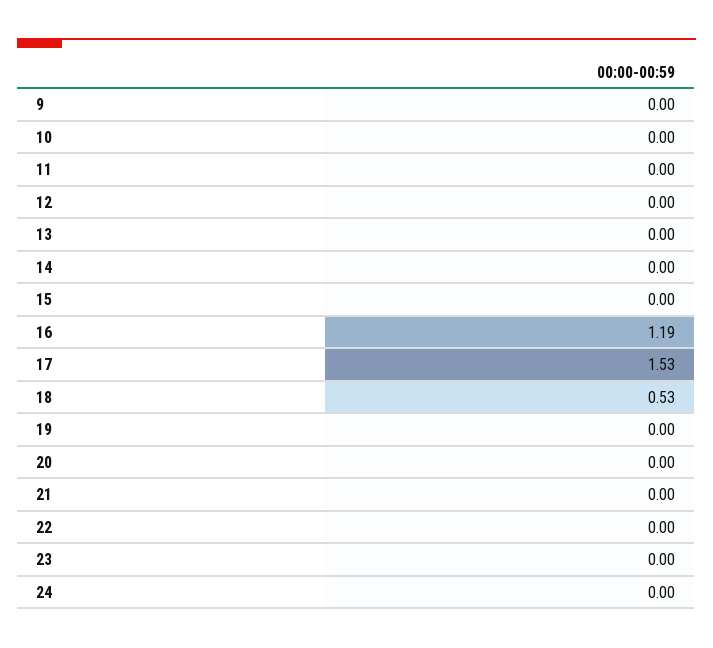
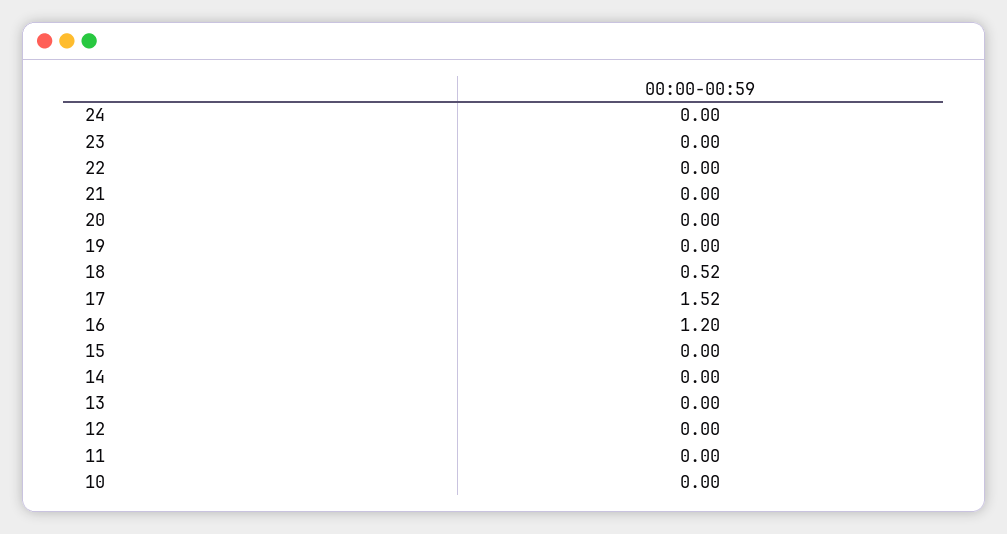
9: 0 -> none
16: 1.19 -> 1.2
17: 1.53 -> 1.52
18: 0.53 -> 0.52

